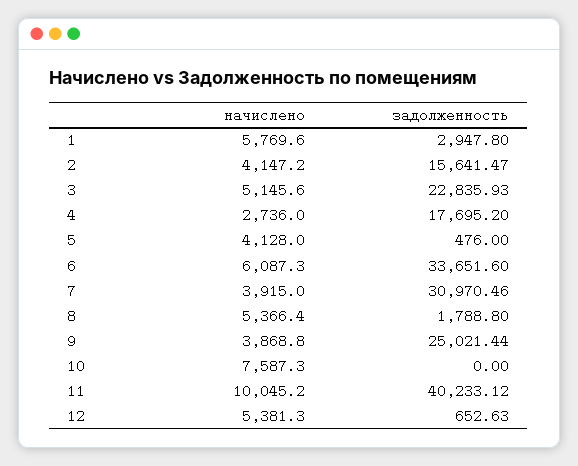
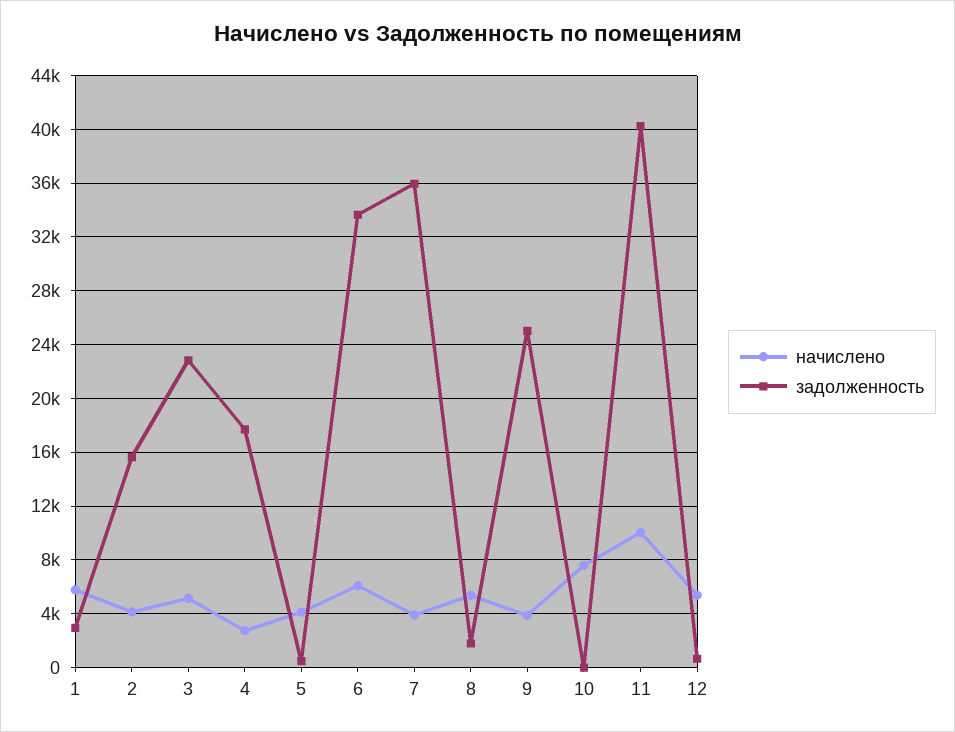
задолженность, 7: 30970.46 -> 36000

